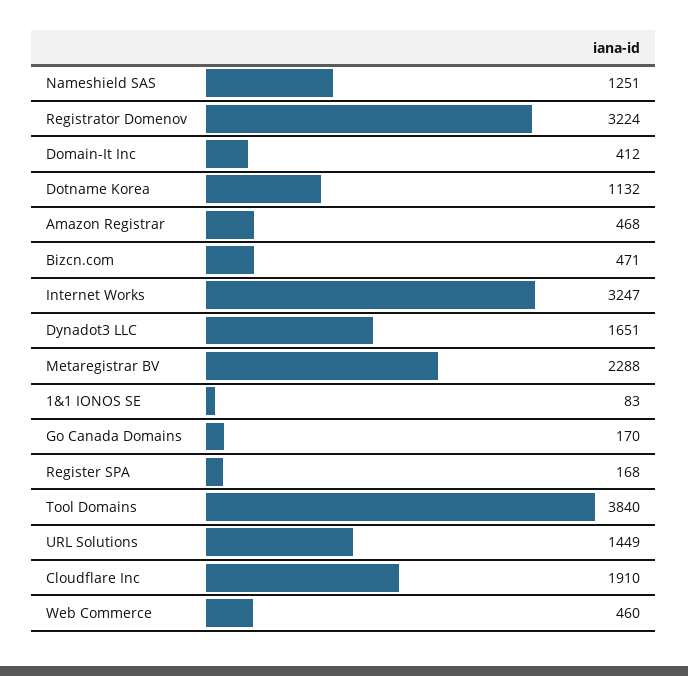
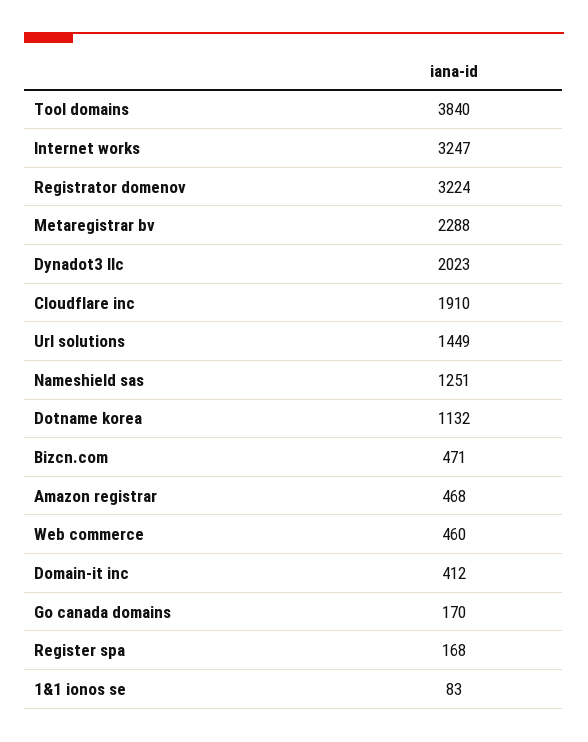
Dynadot3 LLC: 1651 -> 2023

